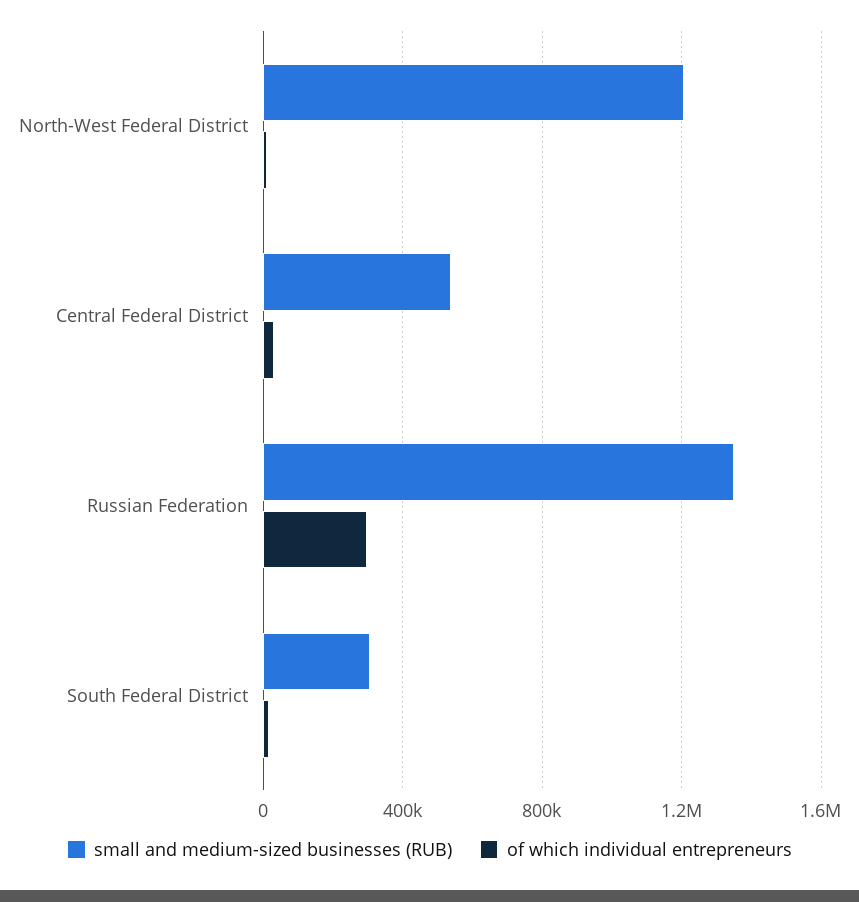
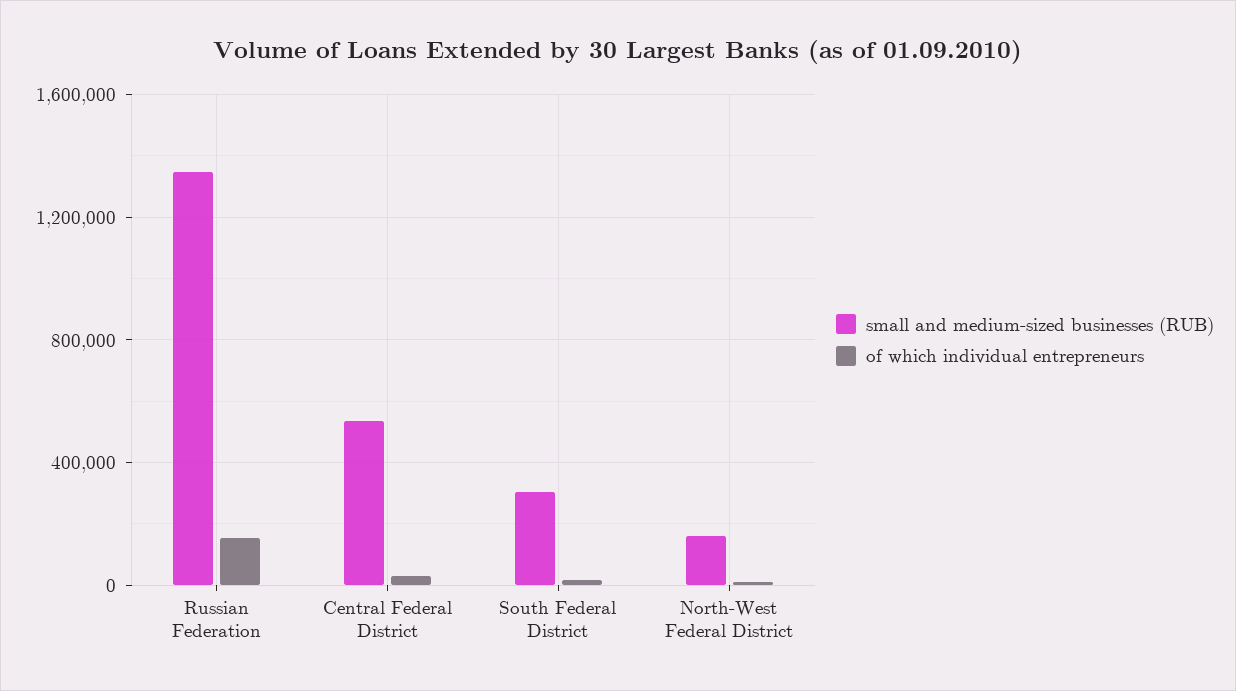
small and medium-sized businesses (RUB), North-West Federal District: 1200000 -> 150000
of which individual entrepreneurs, Russian Federation: 300000 -> 150000

